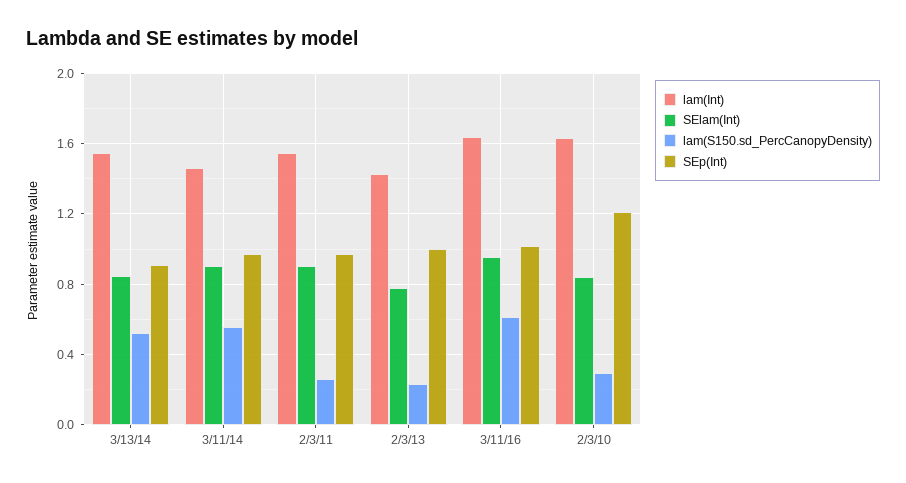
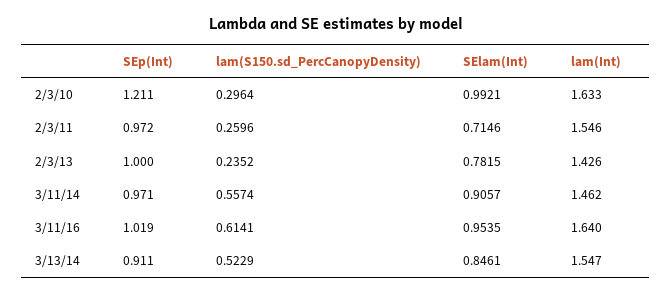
SElam(Int), 2/3/11: 0.9 -> 0.7146
SElam(Int), 2/3/10: 0.85 -> 0.9921

